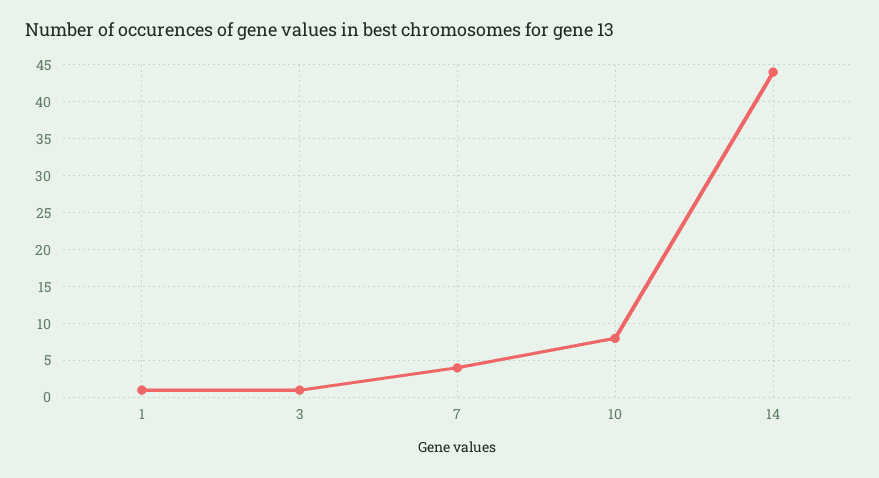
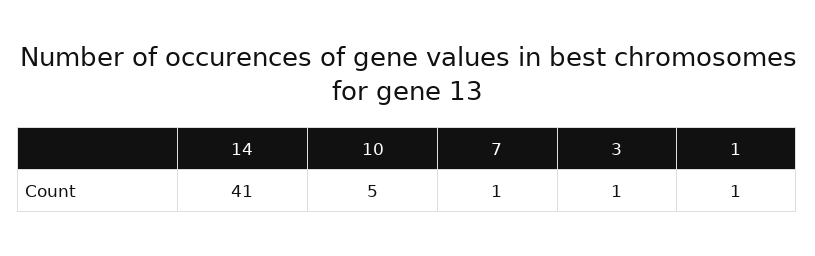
7: 4 -> 1
10: 8 -> 5
14: 44 -> 41

